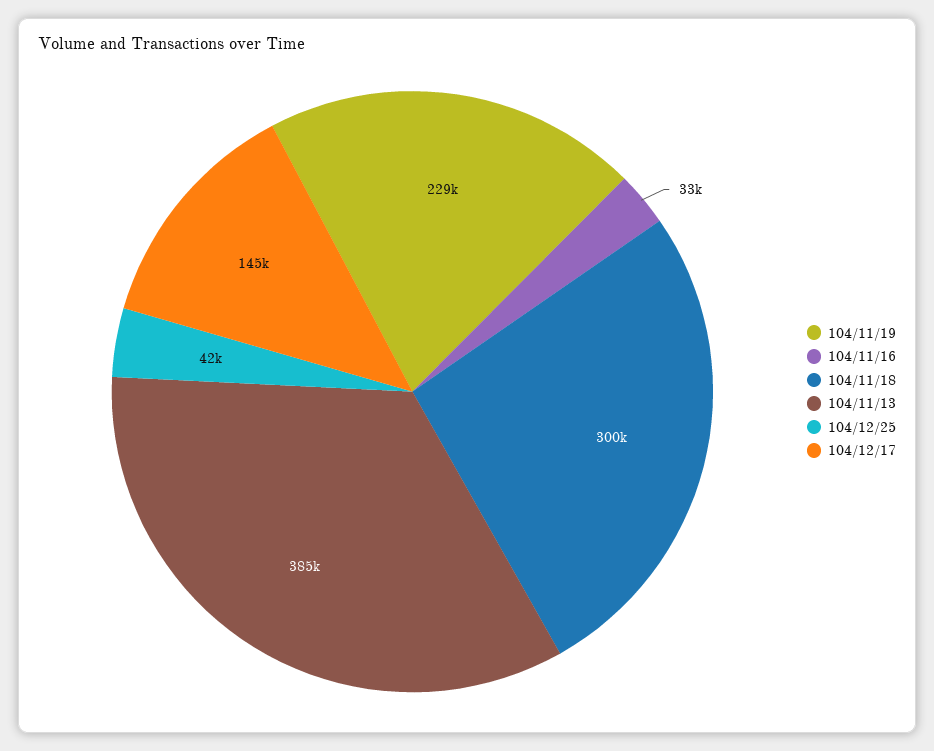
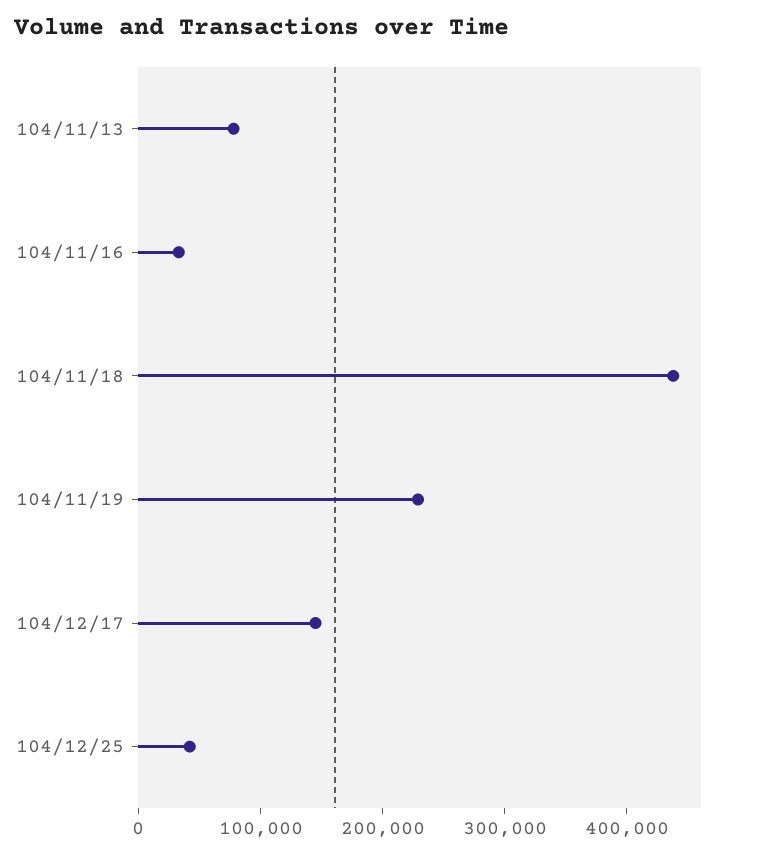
104/11/18: 300000 -> 440000
104/11/13: 385000 -> 80000

